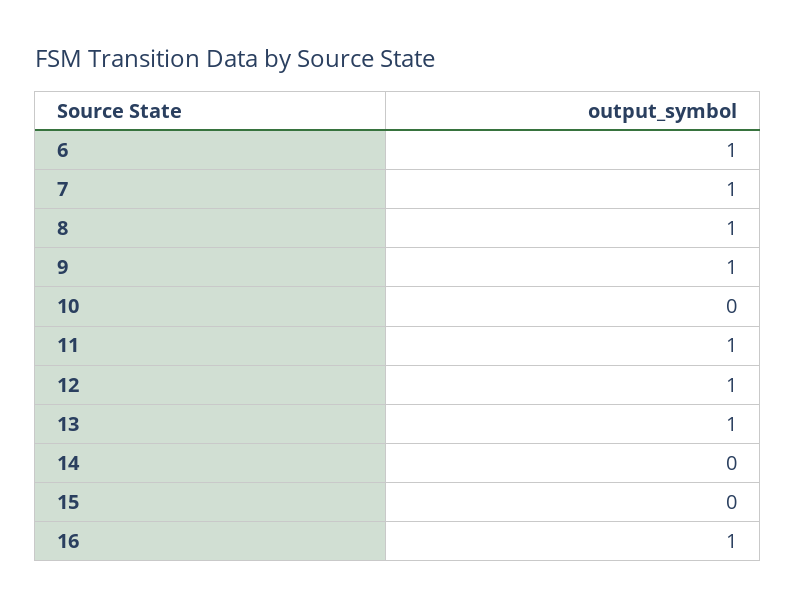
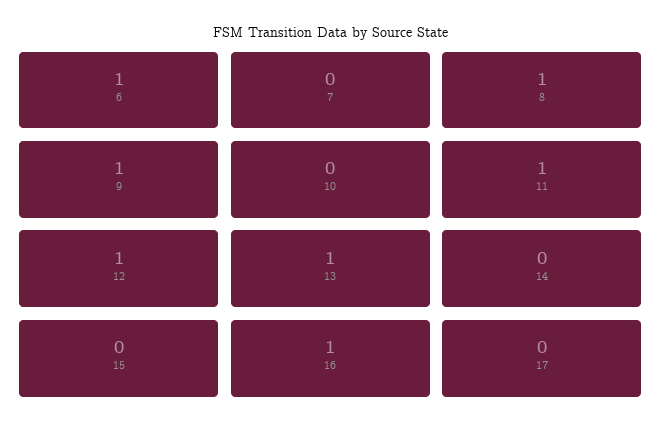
7: 1 -> 0
17: none -> 0

